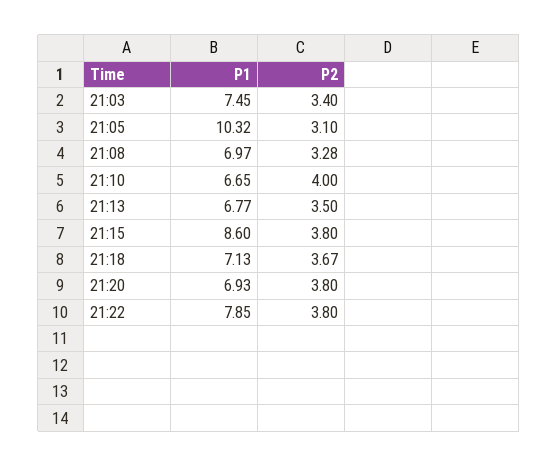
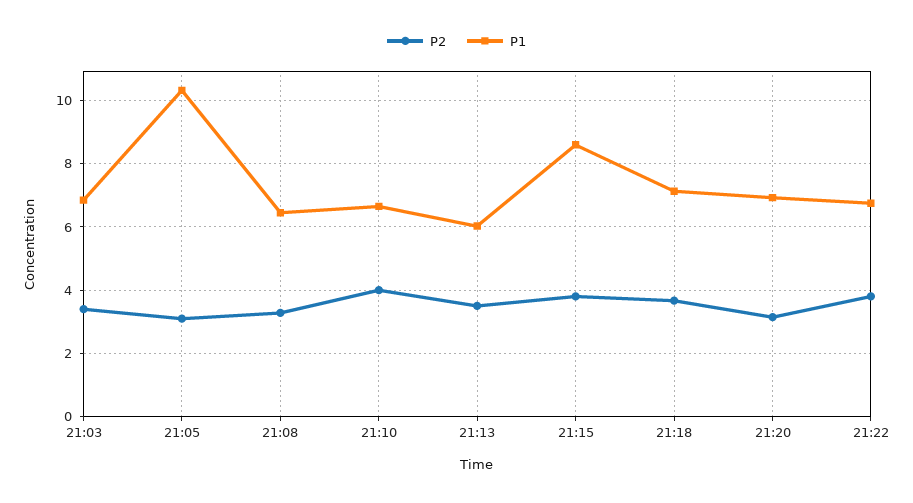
P1, 21:03: 7.45 -> 6.8
P1, 21:08: 6.97 -> 6.4
P1, 21:13: 6.77 -> 6
P2, 21:20: 3.8 -> 3.2
P1, 21:22: 7.85 -> 6.8

